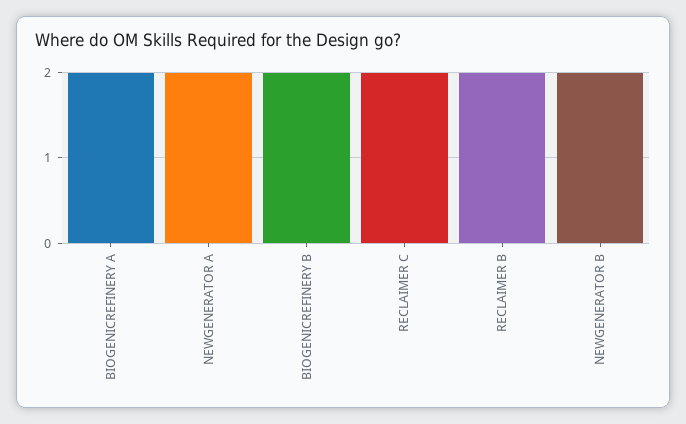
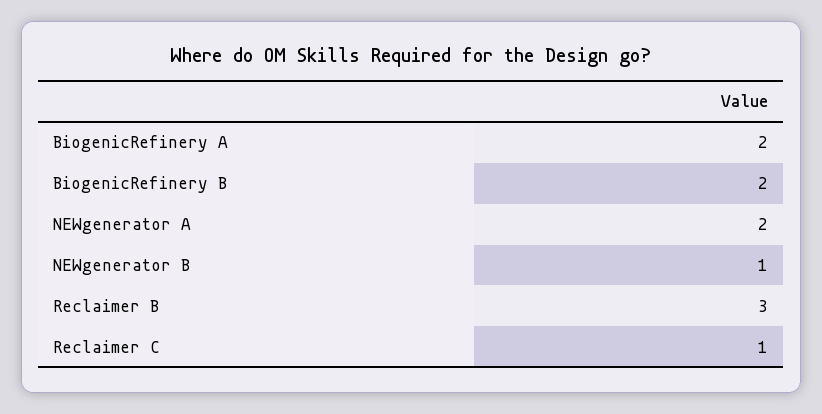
RECLAIMER C: 2 -> 1
RECLAIMER B: 2 -> 3
NEWGENERATOR B: 2 -> 1

